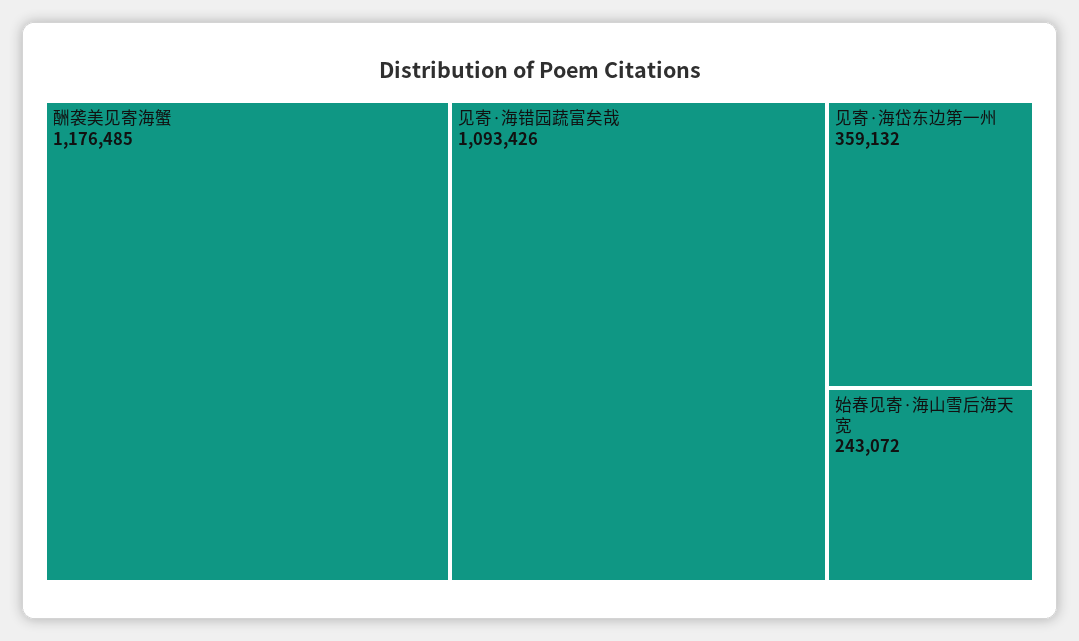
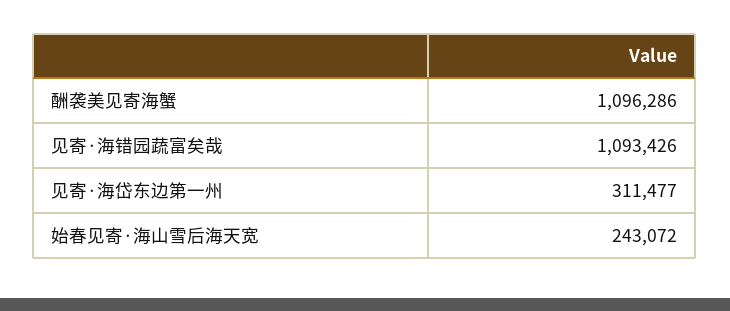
酬袭美见寄海蟹: 1176485 -> 1096286
见寄·海岱东边第一州: 359132 -> 311477

